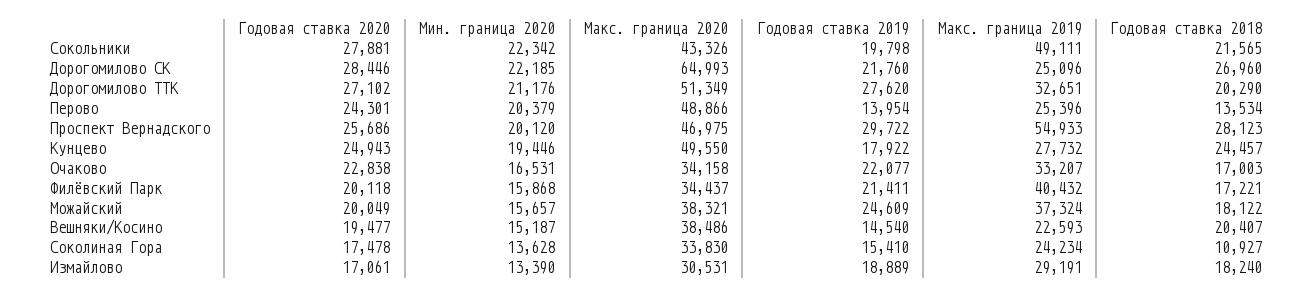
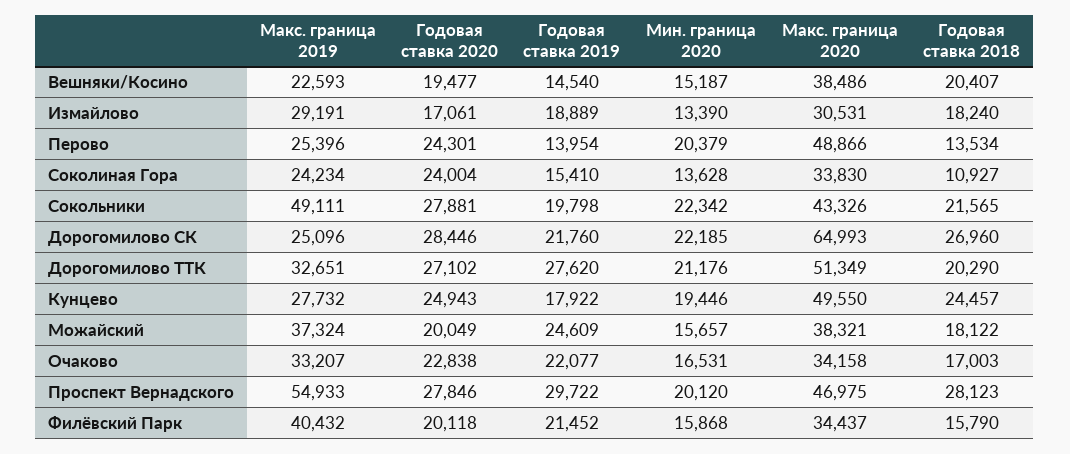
Годовая ставка 2020, Проспект Вернадского: 25686 -> 27846
Годовая ставка 2019, Филёвский Парк: 21411 -> 21452
Годовая ставка 2018, Филёвский Парк: 17221 -> 15790
Годовая ставка 2020, Соколиная Гора: 17478 -> 24004

